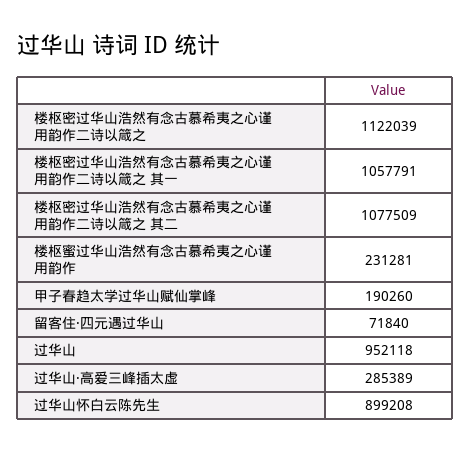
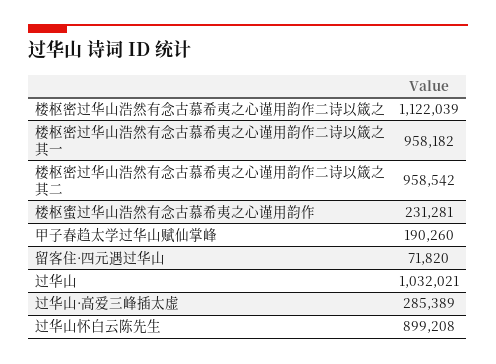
楼枢密过华山浩然有念古慕希夷之心谨用韵作二诗以箴之 其一: 1057791 -> 958182
楼枢密过华山浩然有念古慕希夷之心谨用韵作二诗以箴之 其二: 1077509 -> 958542
留客住·四元遇过华山: 71840 -> 71820
过华山: 952118 -> 1032021

